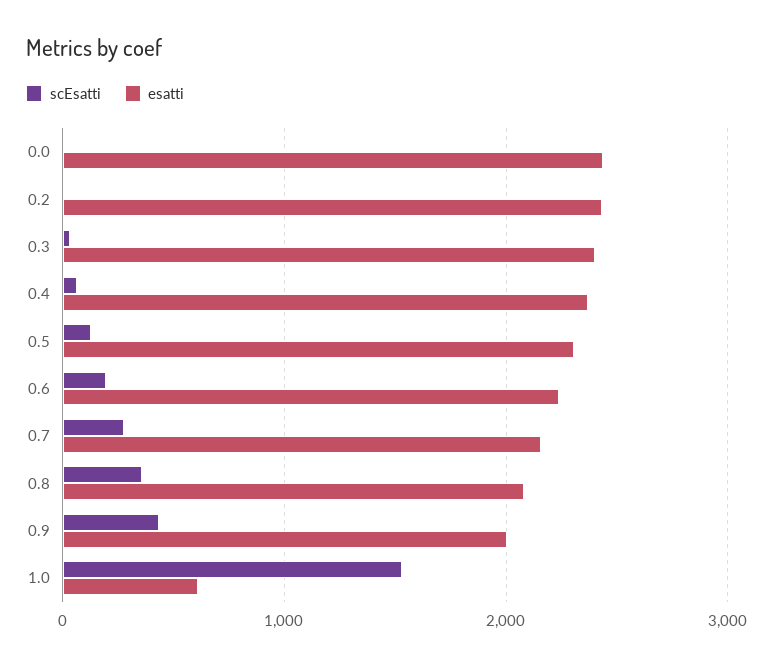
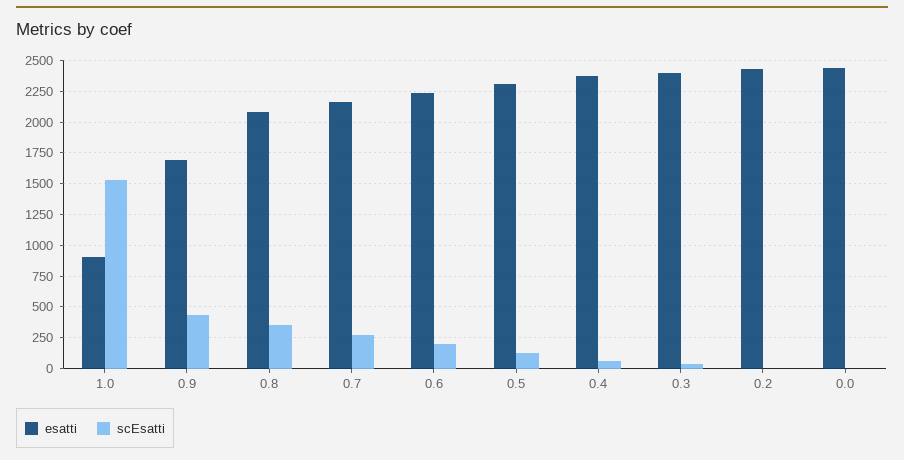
esatti, 0.9: 2000 -> 1700
esatti, 1.0: 600 -> 900

